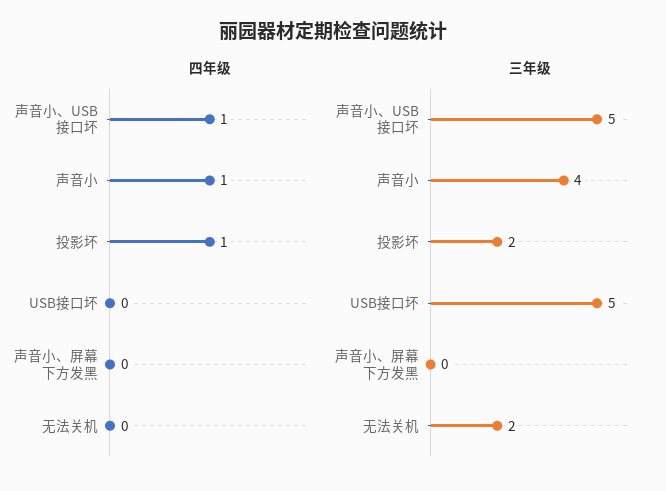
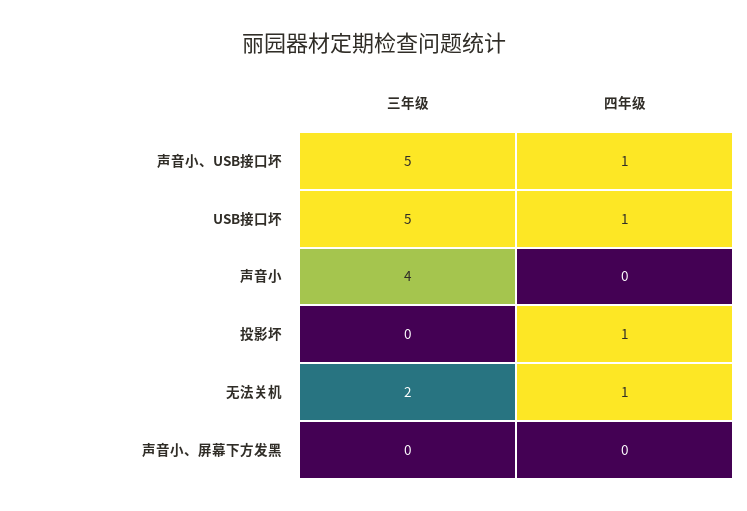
四年级, 声音小: 1 -> 0
四年级, USB接口坏: 0 -> 1
四年级, 无法关机: 0 -> 1
三年级, 投影坏: 2 -> 0

